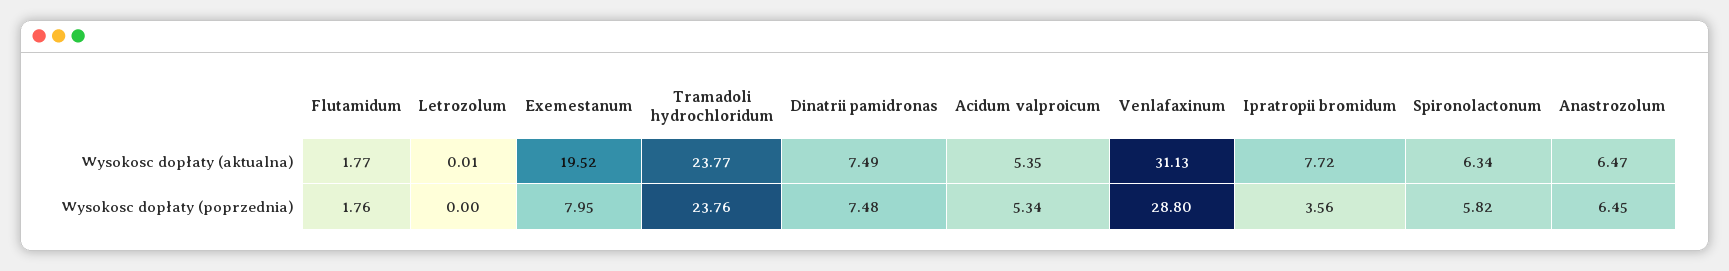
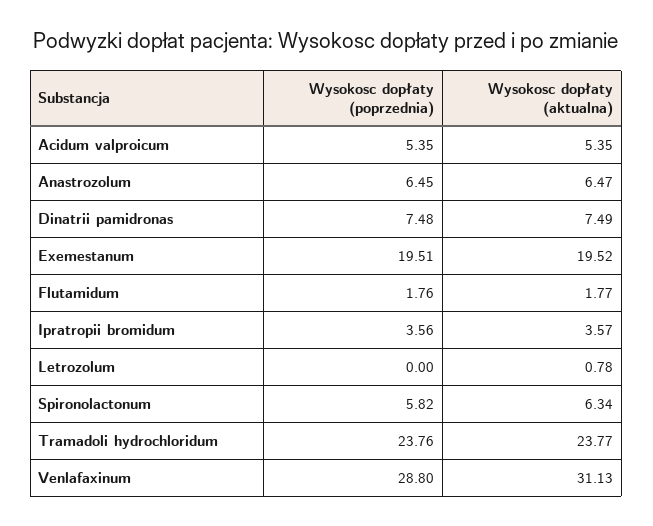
Letrozolum, Wysokosc dopłaty (aktualna): 0.01 -> 0.78
Ipratropii bromidum, Wysokosc dopłaty (aktualna): 7.72 -> 3.57
Exemestanum, Wysokosc dopłaty (poprzednia): 7.95 -> 19.51
Acidum valproicum, Wysokosc dopłaty (poprzednia): 5.34 -> 5.35

